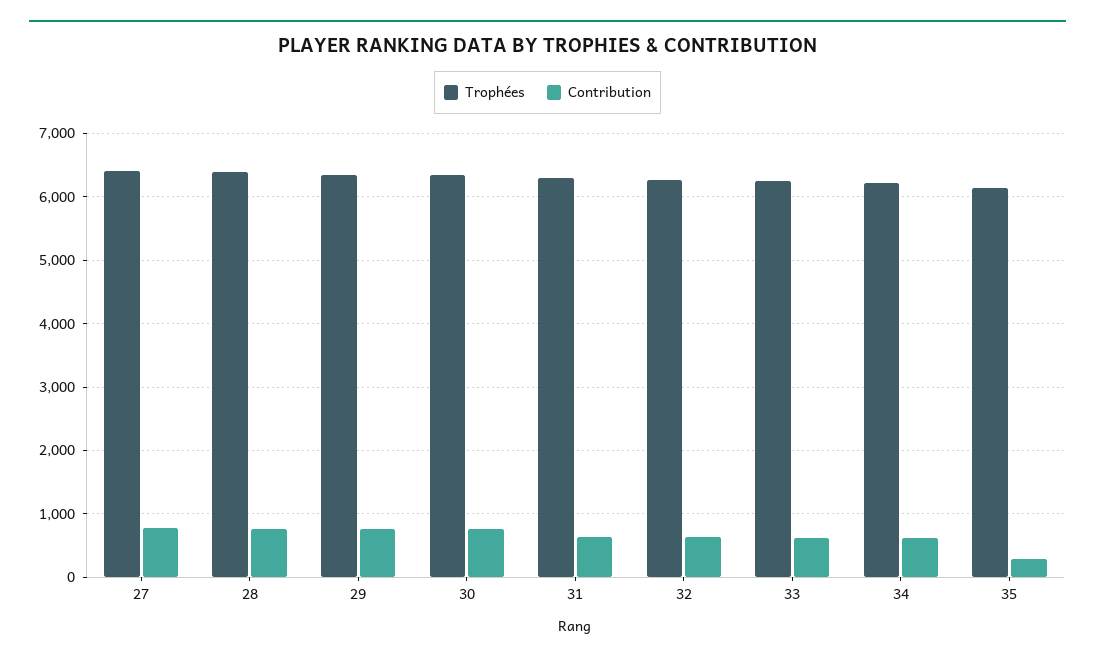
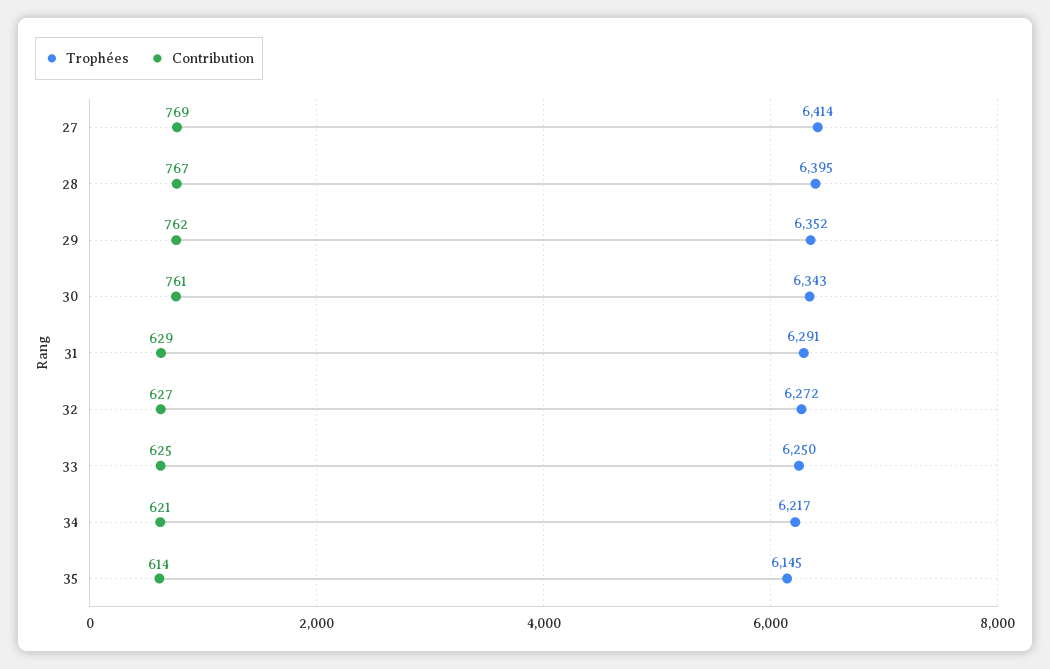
Contribution, 35: 300 -> 614

